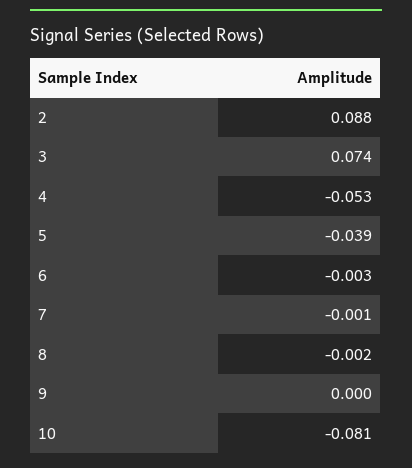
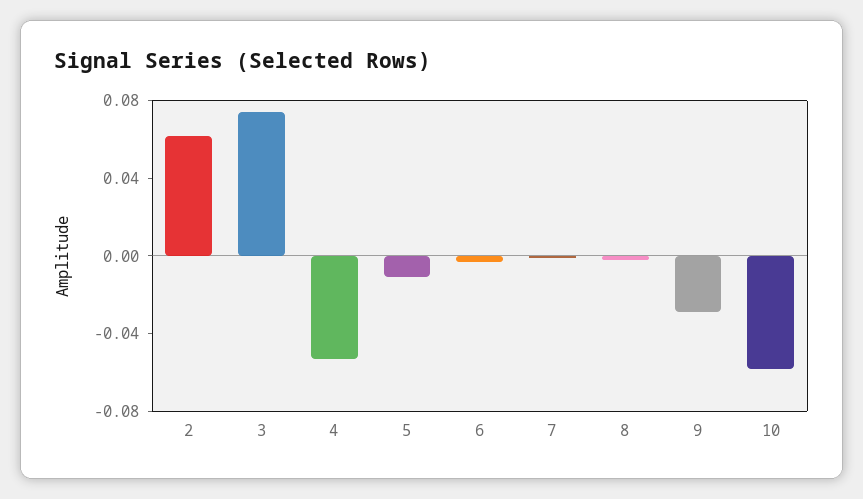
2: 0.088 -> 0.06
5: -0.039 -> -0.01
9: 0 -> -0.03
10: -0.081 -> -0.06

